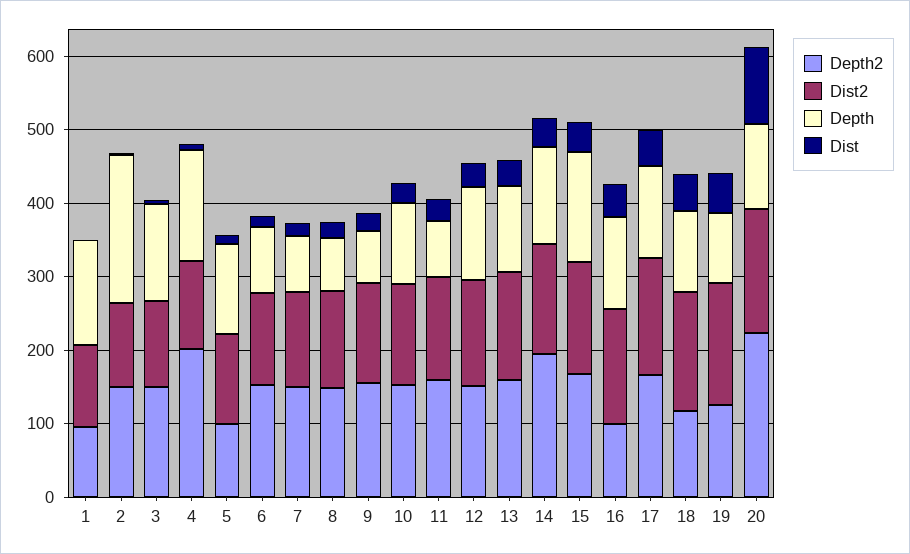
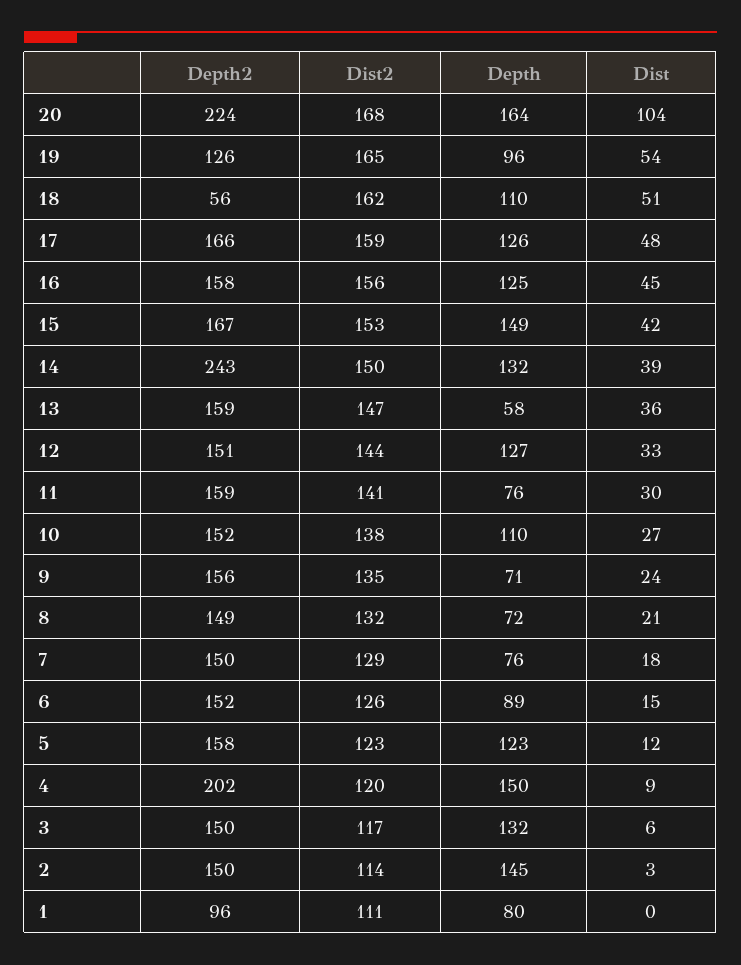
Depth, 1: 140 -> 80
Depth, 2: 200 -> 145
Depth2, 5: 100 -> 158
Depth, 13: 120 -> 58
Depth2, 14: 200 -> 243
Depth2, 16: 100 -> 158
Depth2, 18: 120 -> 56
Depth, 20: 120 -> 164

